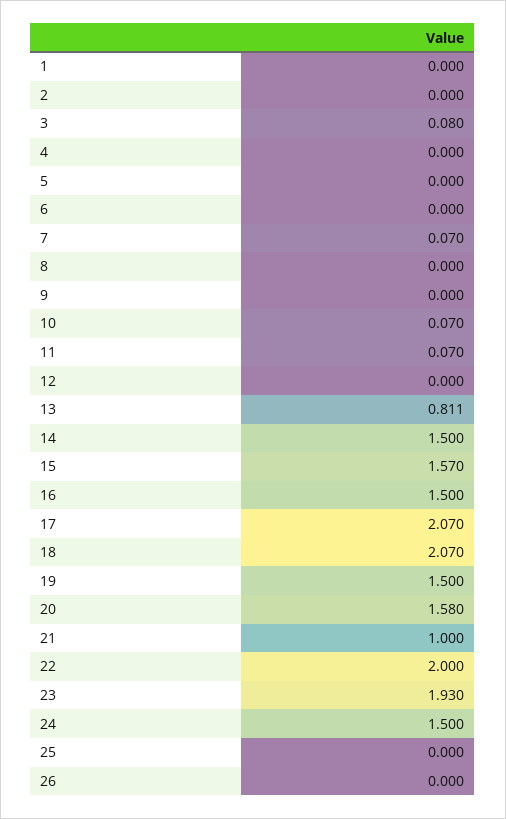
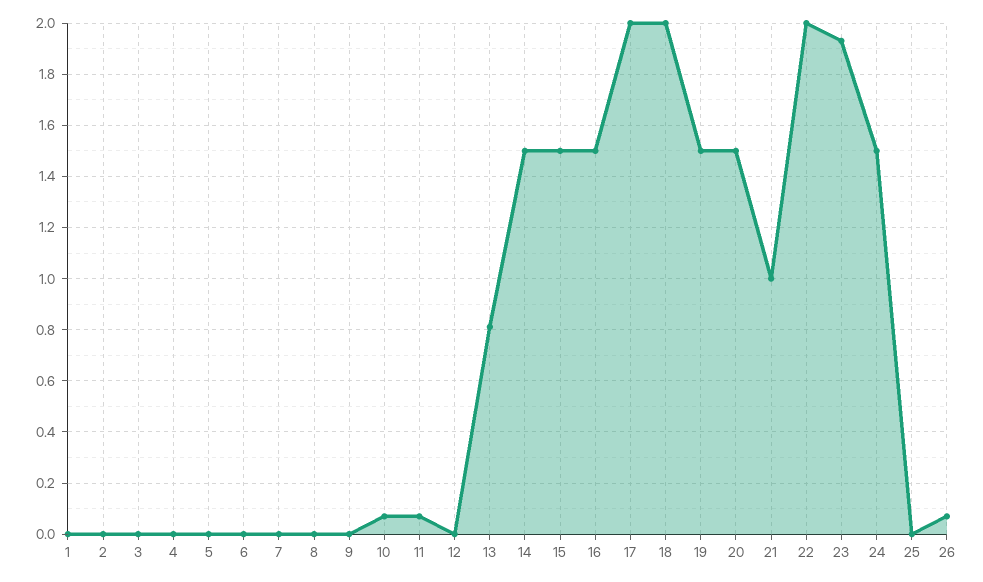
3: 0.08 -> 0
7: 0.07 -> 0
15: 1.57 -> 1.5
17: 2.07 -> 2
18: 2.07 -> 2
20: 1.58 -> 1.5
26: 0 -> 0.075

